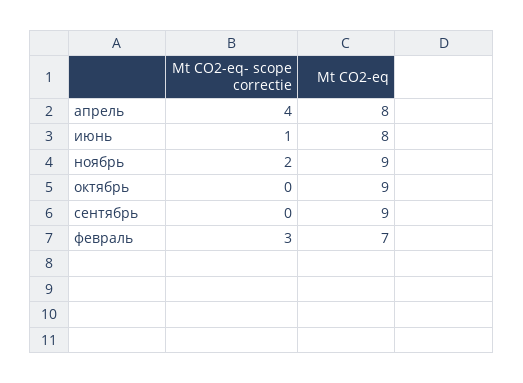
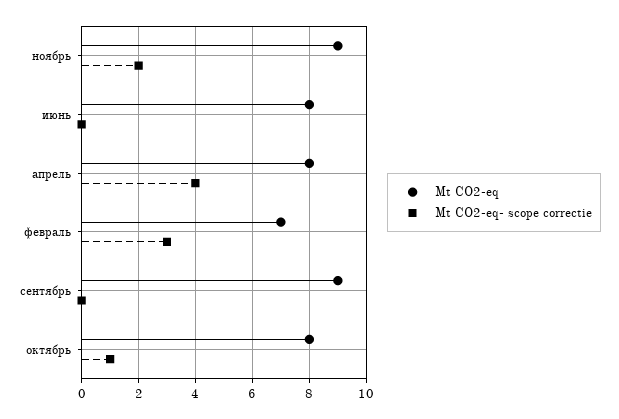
Mt CO2-eq- scope correctie, июнь: 1 -> 0
Mt CO2-eq- scope correctie, октябрь: 0 -> 1
Mt CO2-eq, октябрь: 9 -> 8

